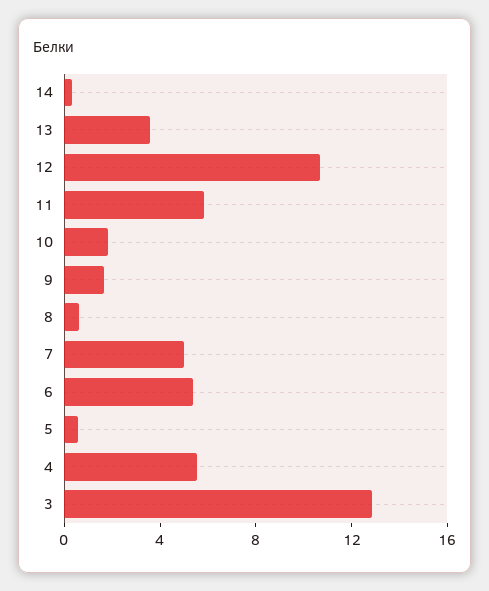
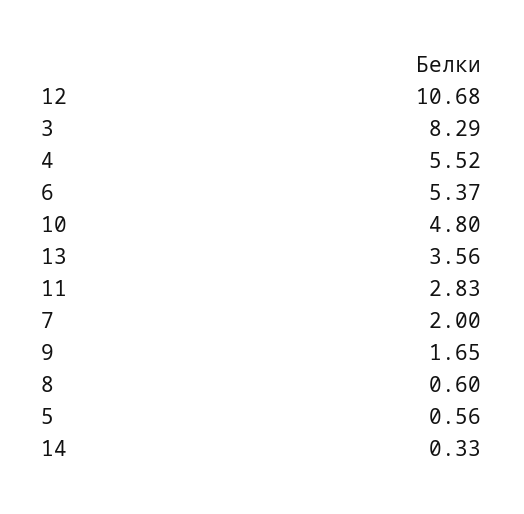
11: 6 -> 2.83
10: 2 -> 4.8
7: 5 -> 2
3: 13 -> 8.29

